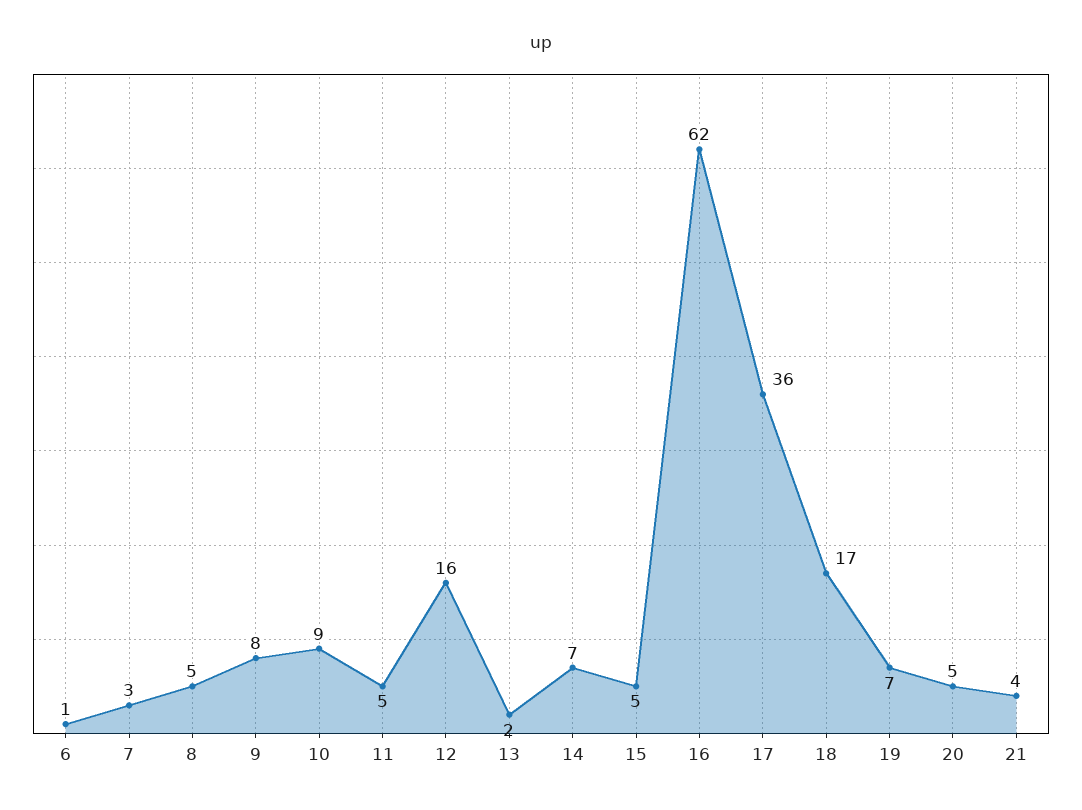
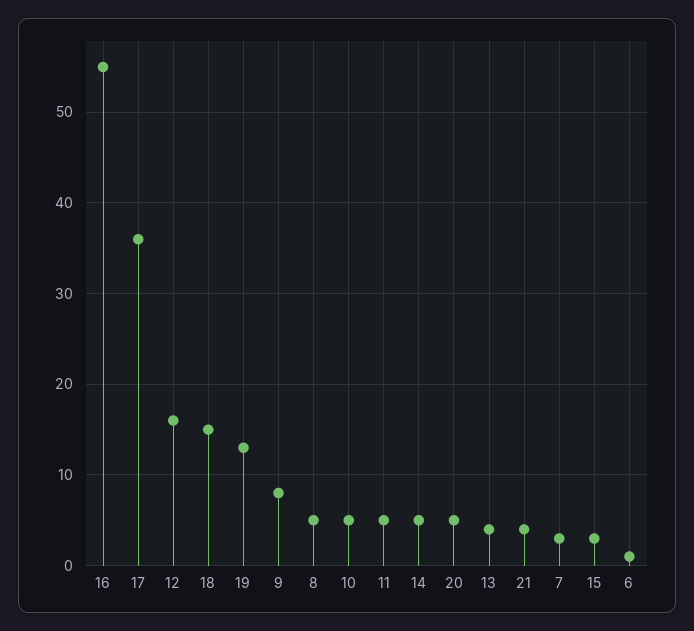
10: 9 -> 5
13: 2 -> 4
14: 7 -> 5
15: 5 -> 3
16: 62 -> 55
18: 17 -> 15
19: 7 -> 13

